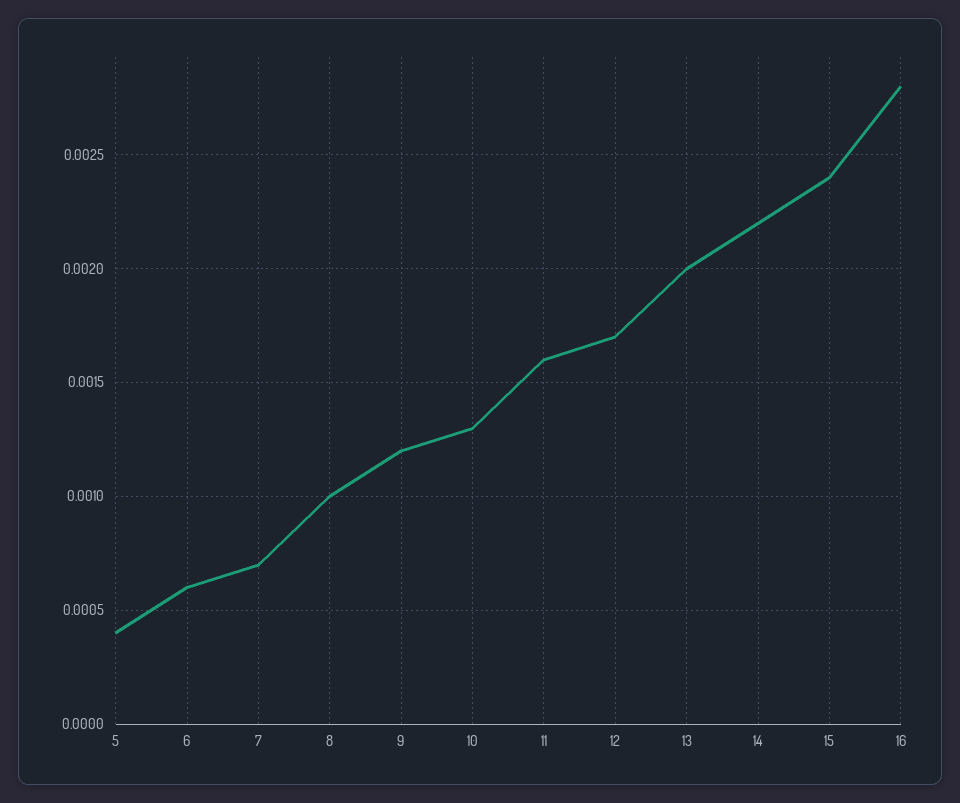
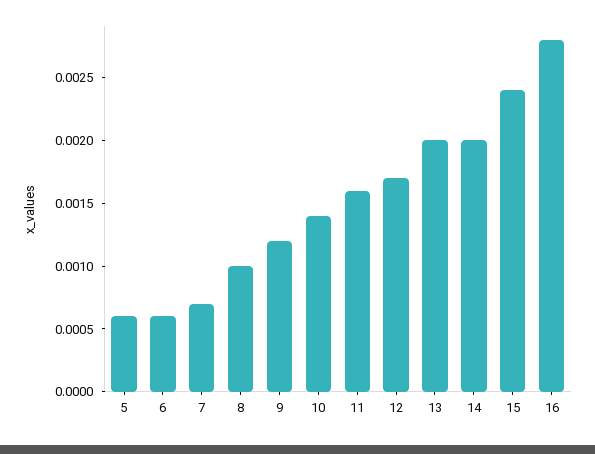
5: 0.0004 -> 0.0006
10: 0.0013 -> 0.0014
14: 0.0022 -> 0.002

